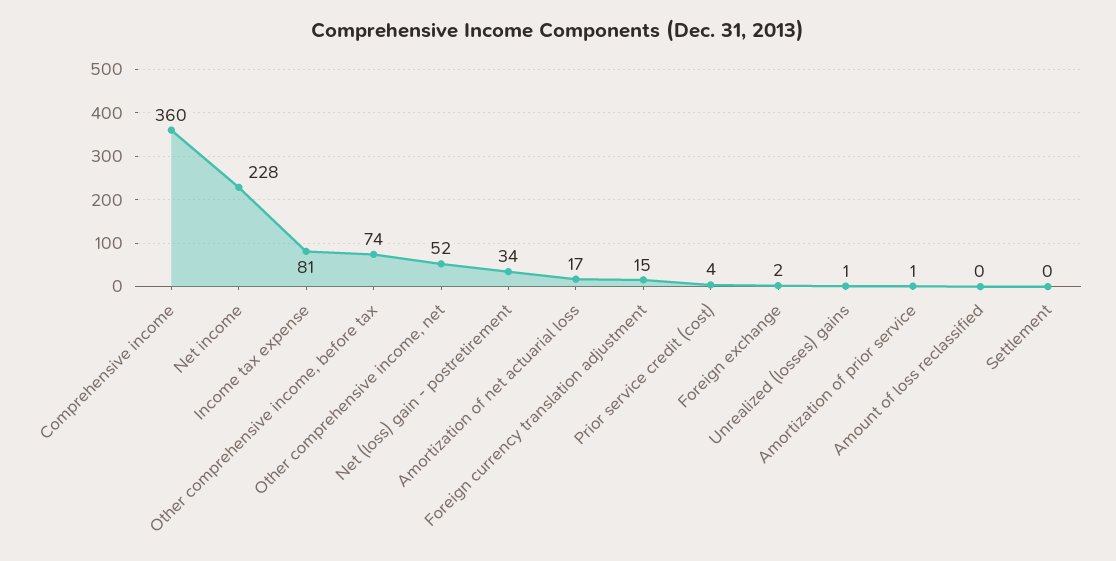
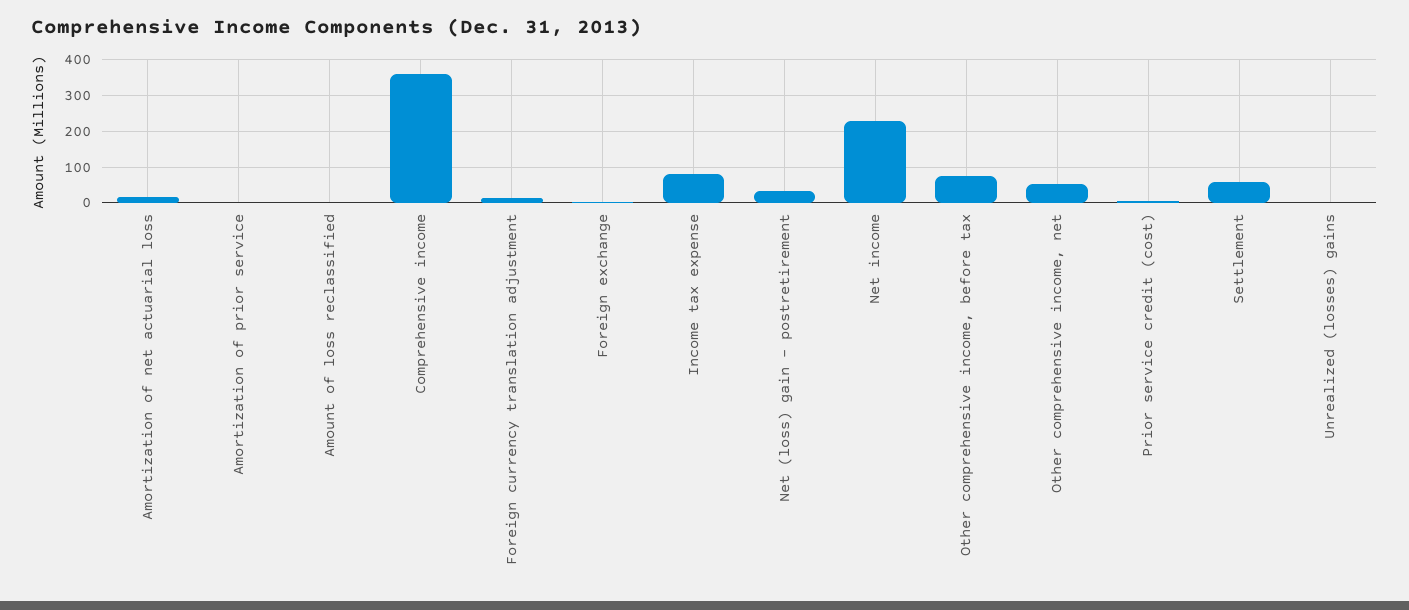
Settlement: 0 -> 60

